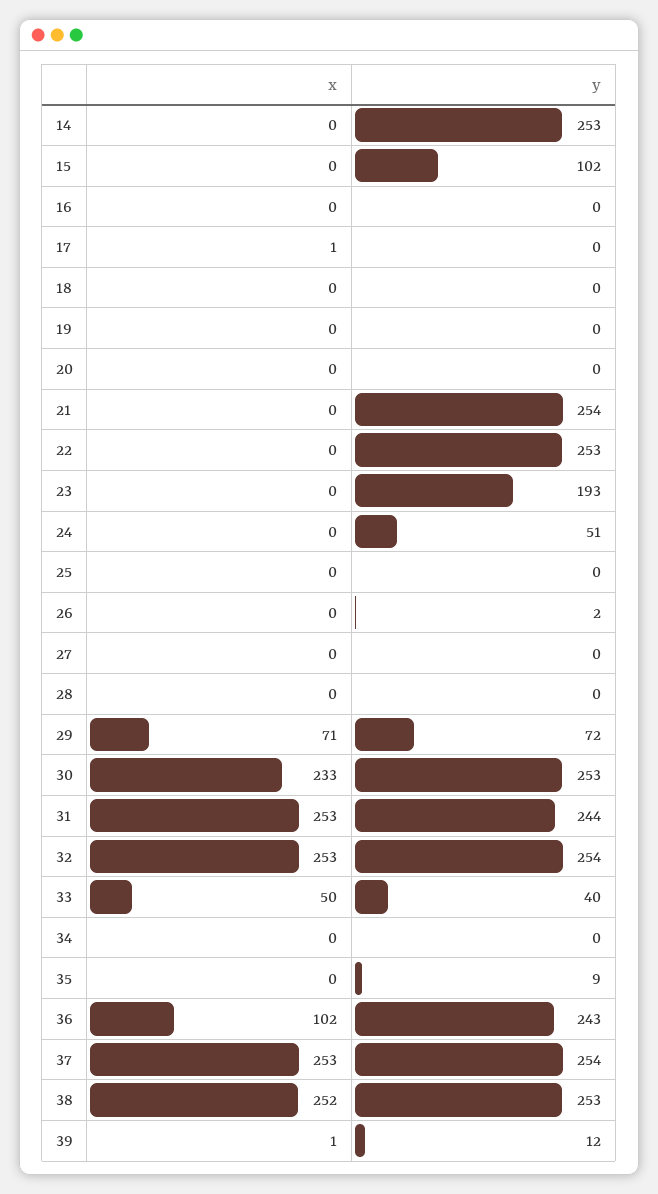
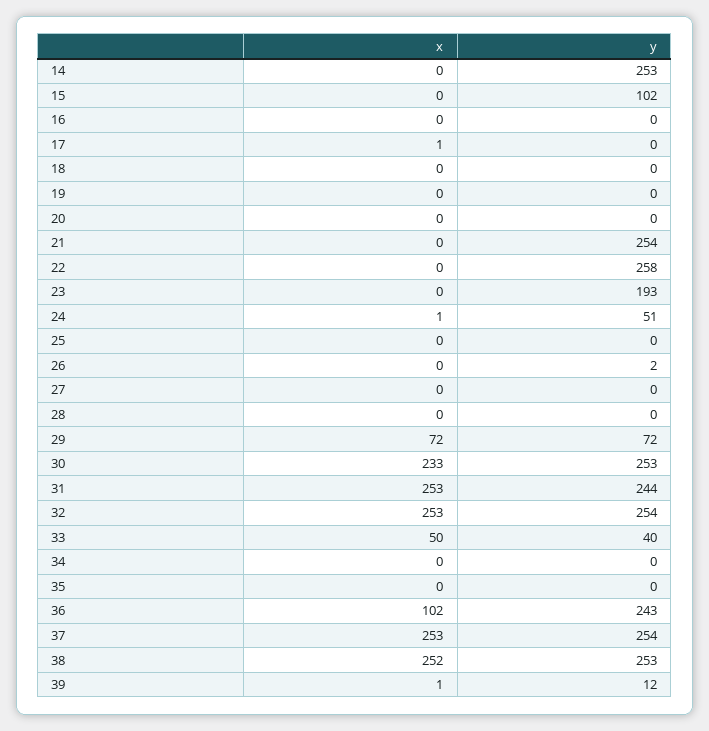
y, 22: 253 -> 258
x, 24: 0 -> 1
x, 29: 71 -> 72
y, 35: 9 -> 0

